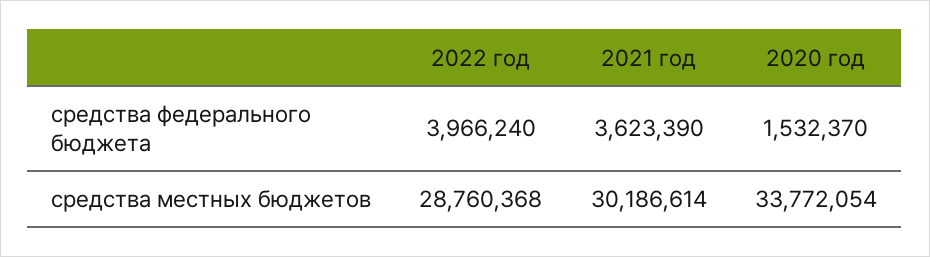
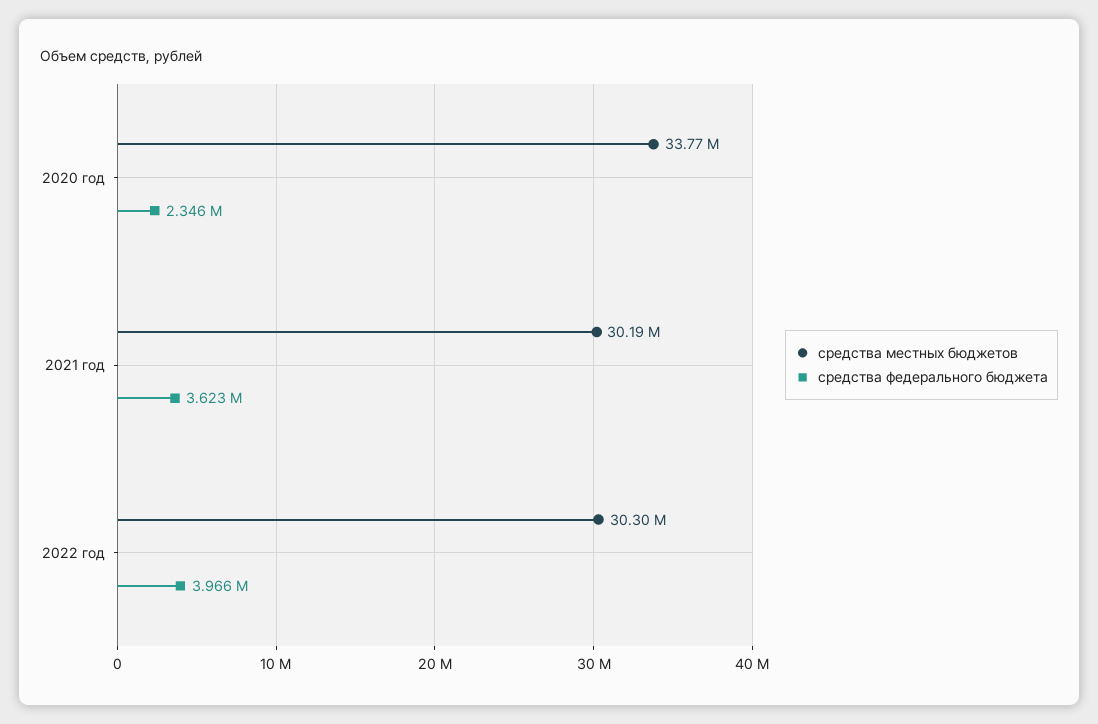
средства федерального бюджета, 2020 год: 1532370 -> 2346000
средства местных бюджетов, 2022 год: 28760368 -> 30300000

